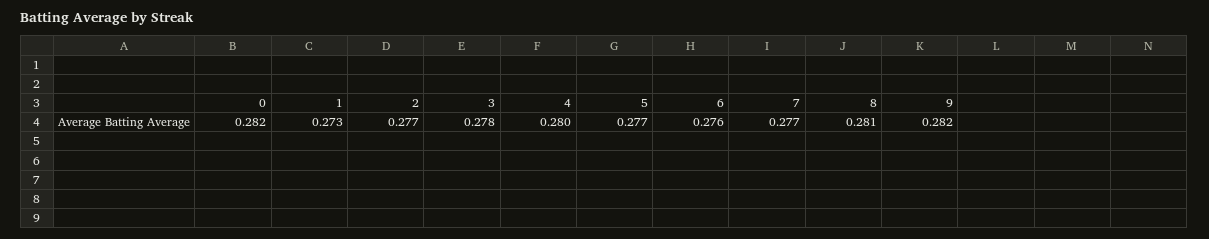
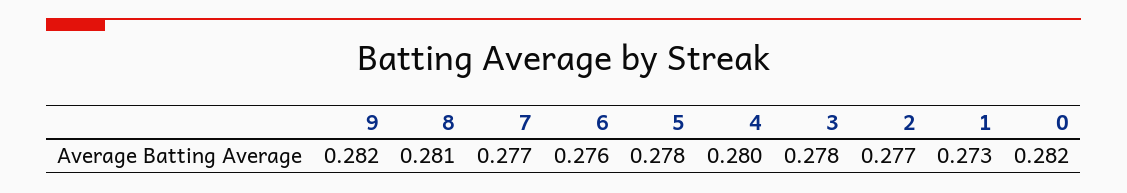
5: 0.277 -> 0.278

